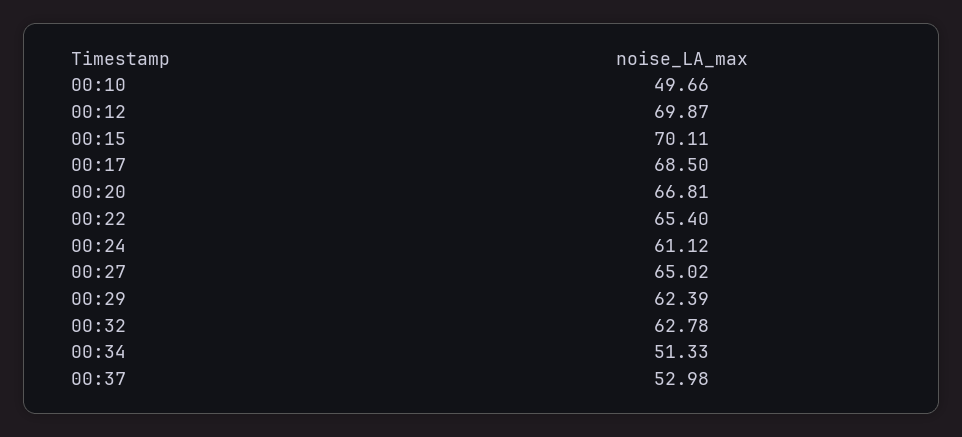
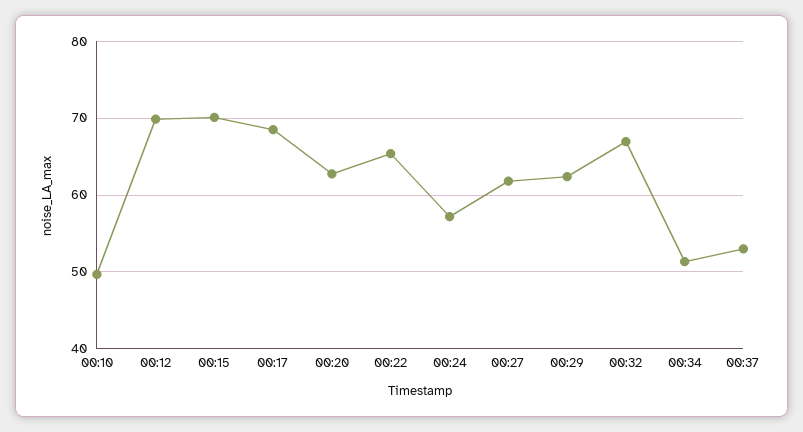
00:20: 66.81 -> 63
00:24: 61.12 -> 57
00:27: 65.02 -> 62
00:32: 62.78 -> 67

